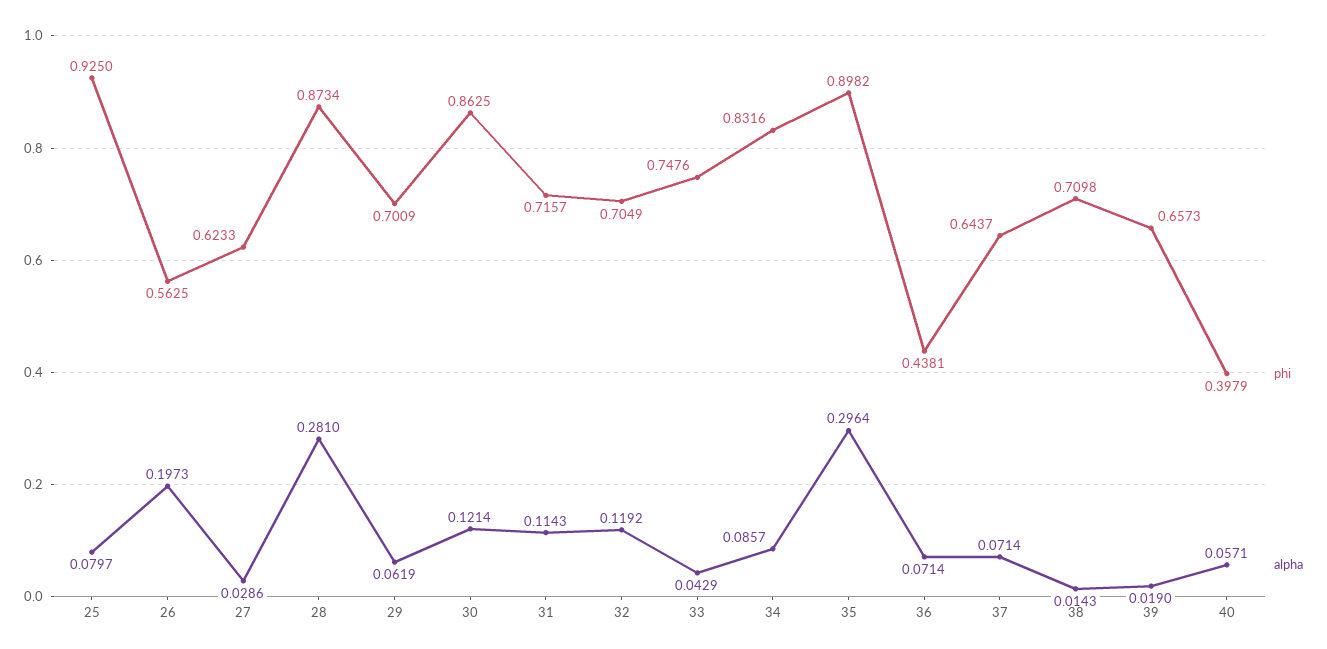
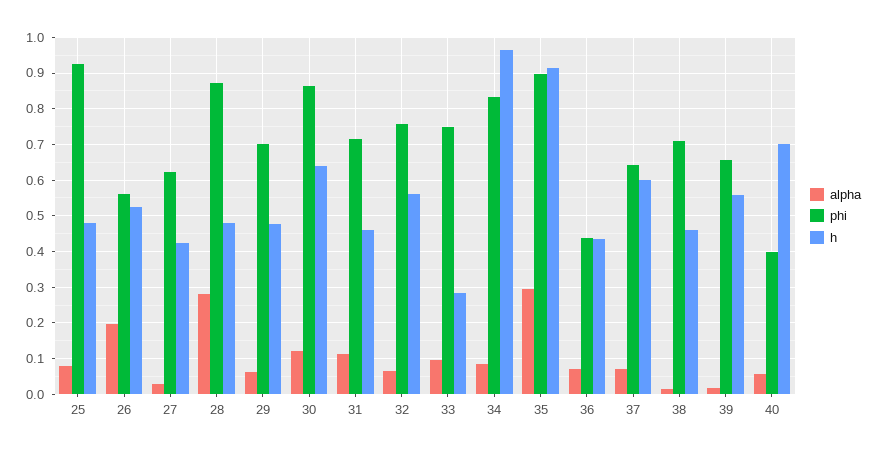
phi, 32: 0.7049 -> 0.76
alpha, 32: 0.1192 -> 0.06
alpha, 33: 0.0429 -> 0.1
h, 25: none -> 0.48
h, 26: none -> 0.52
h, 27: none -> 0.42
h, 28: none -> 0.48
h, 29: none -> 0.48
h, 30: none -> 0.64
h, 31: none -> 0.46
h, 32: none -> 0.56
h, 33: none -> 0.28
h, 34: none -> 0.96
h, 35: none -> 0.92
h, 36: none -> 0.44
h, 37: none -> 0.6
h, 38: none -> 0.46
h, 39: none -> 0.56
h, 40: none -> 0.7

